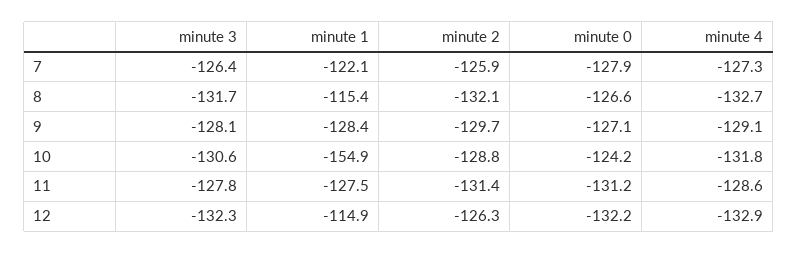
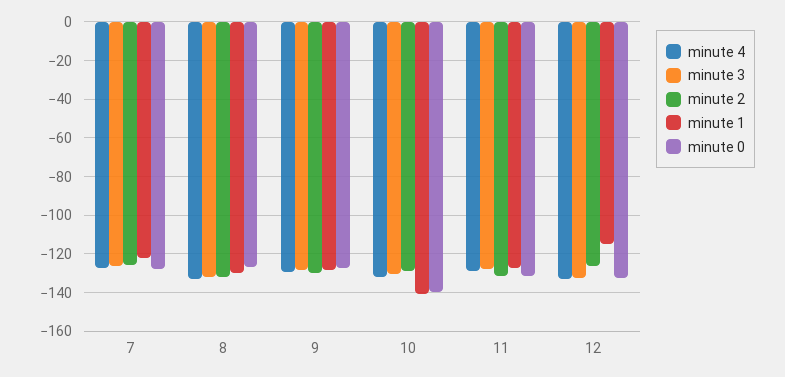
minute 1, 8: -115.4 -> -130
minute 1, 10: -154.9 -> -140
minute 0, 10: -124.2 -> -140

